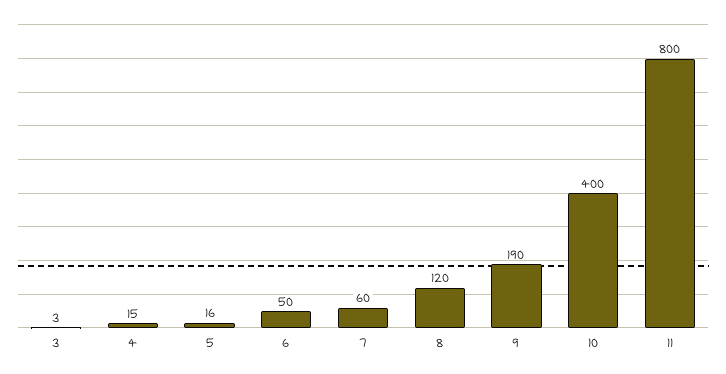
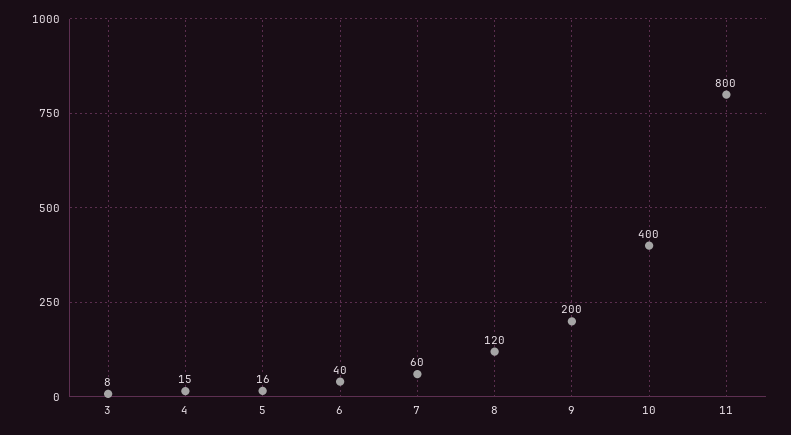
3: 3 -> 8
6: 50 -> 40
9: 190 -> 200

